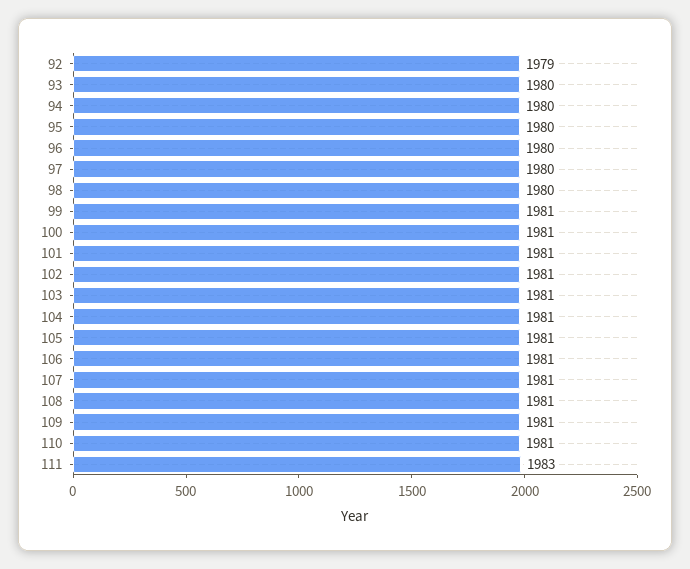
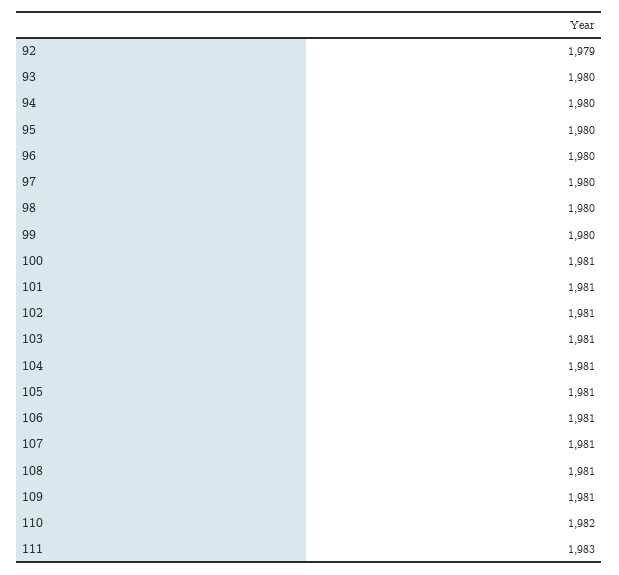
99: 1981 -> 1980
110: 1981 -> 1982

